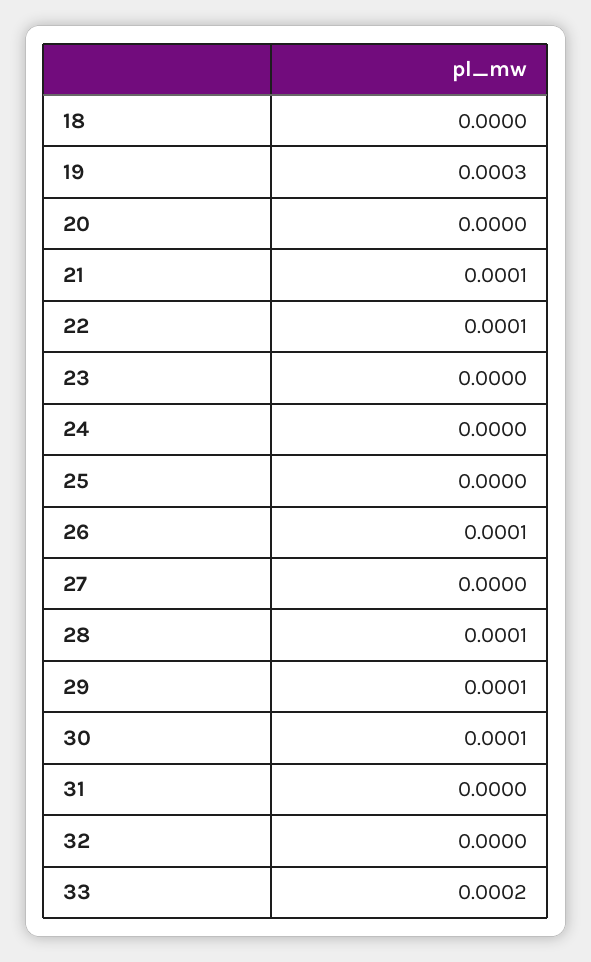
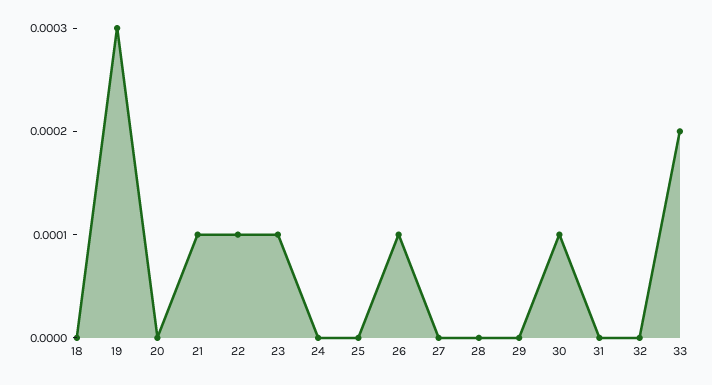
23: 0 -> 0.0001
28: 0.0001 -> 0
29: 0.0001 -> 0

